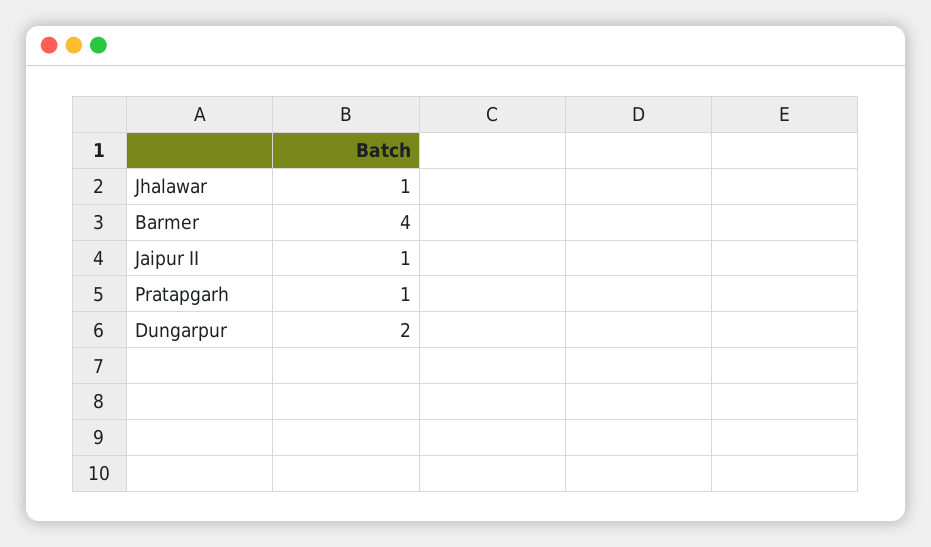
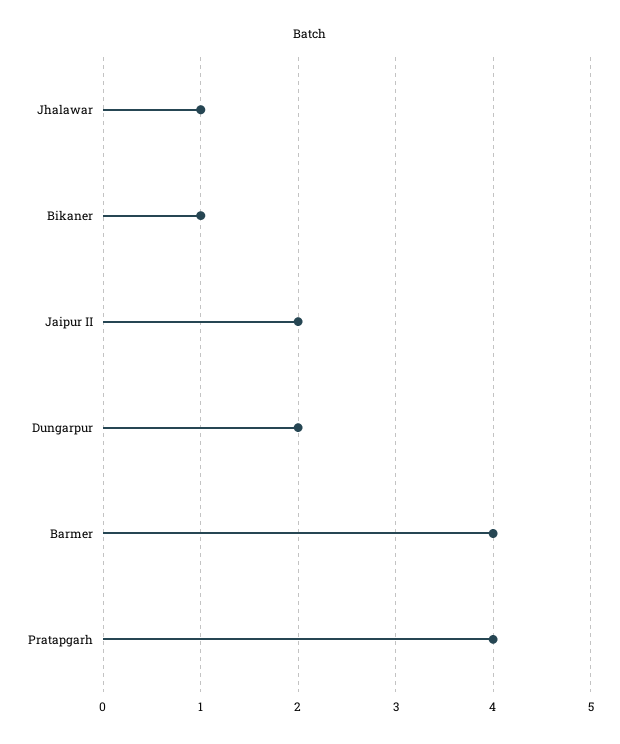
Jaipur II: 1 -> 2
Pratapgarh: 1 -> 4
Bikaner: none -> 1

